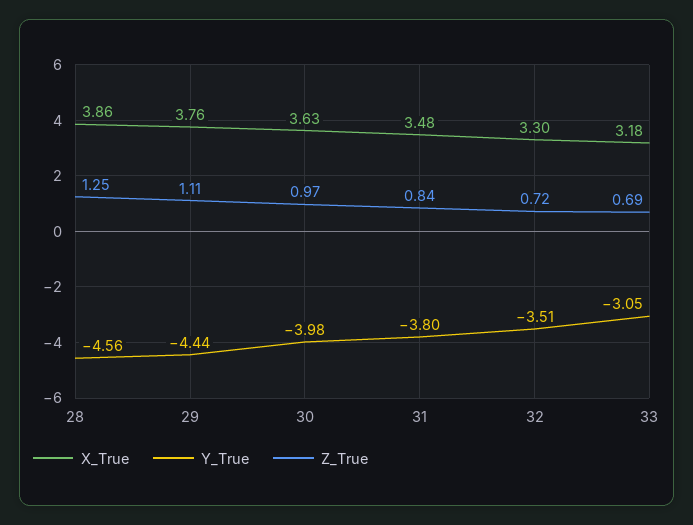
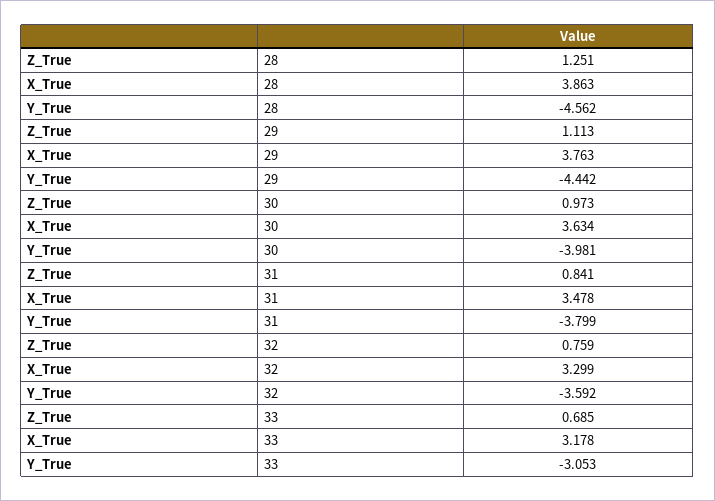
Y_True, 32: -3.51 -> -3.592
Z_True, 32: 0.72 -> 0.759

